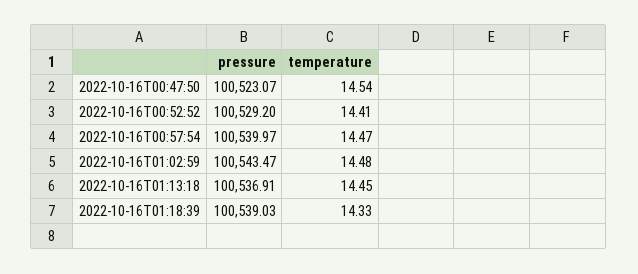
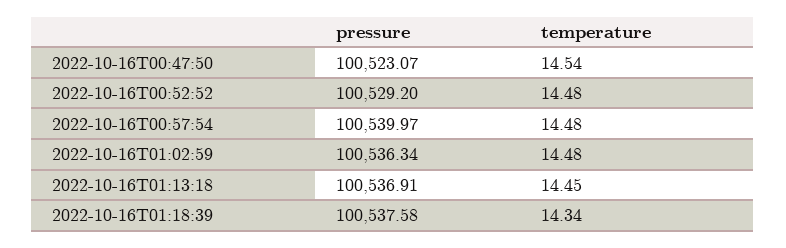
temperature, 2022-10-16T00:52:52: 14.41 -> 14.48
temperature, 2022-10-16T00:57:54: 14.47 -> 14.48
pressure, 2022-10-16T01:02:59: 100543.47 -> 100536.34
pressure, 2022-10-16T01:18:39: 100539.03 -> 100537.58
temperature, 2022-10-16T01:18:39: 14.33 -> 14.34

